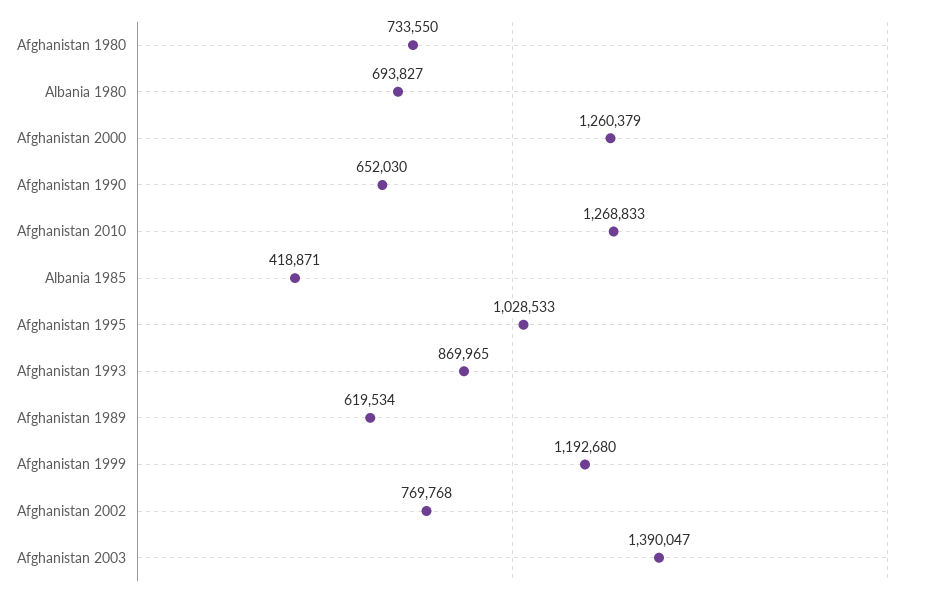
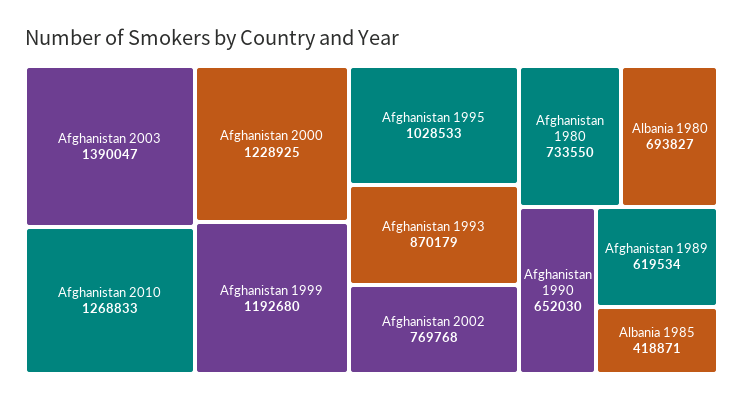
Afghanistan 2000: 1260379 -> 1228925
Afghanistan 1993: 869965 -> 870179

